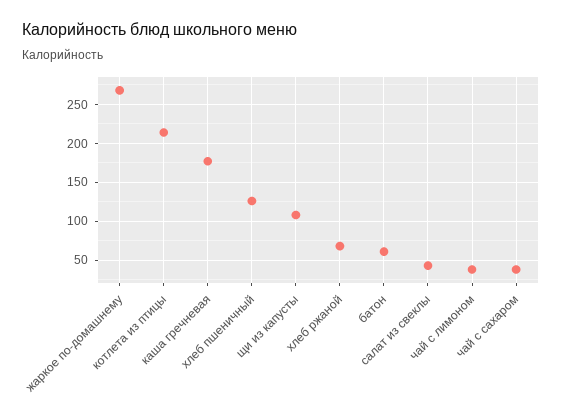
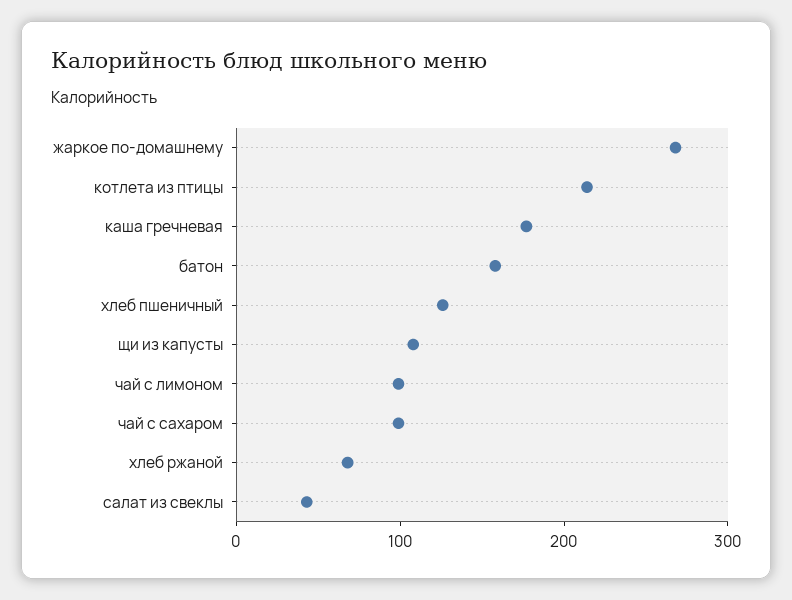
батон: 60 -> 160
чай с лимоном: 40 -> 100
чай с сахаром: 40 -> 100

